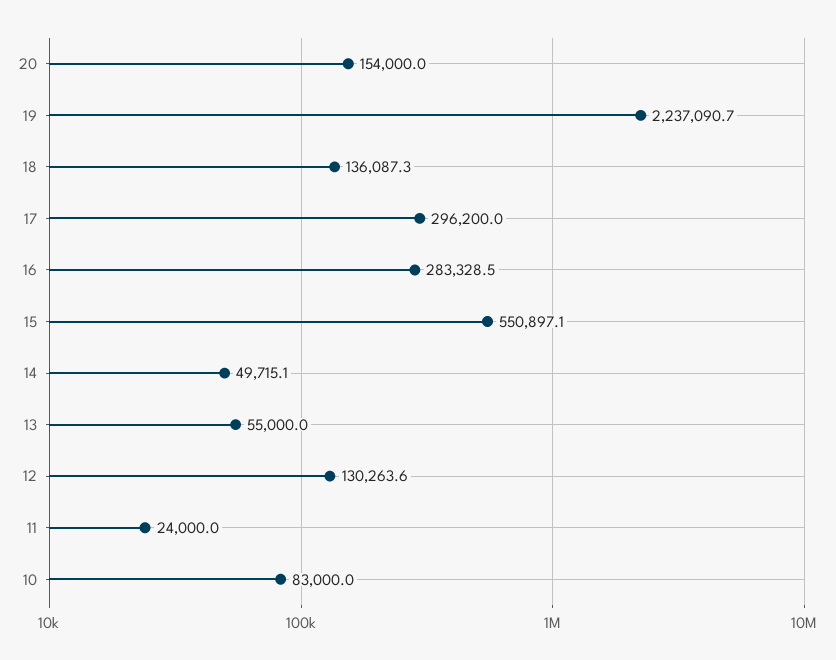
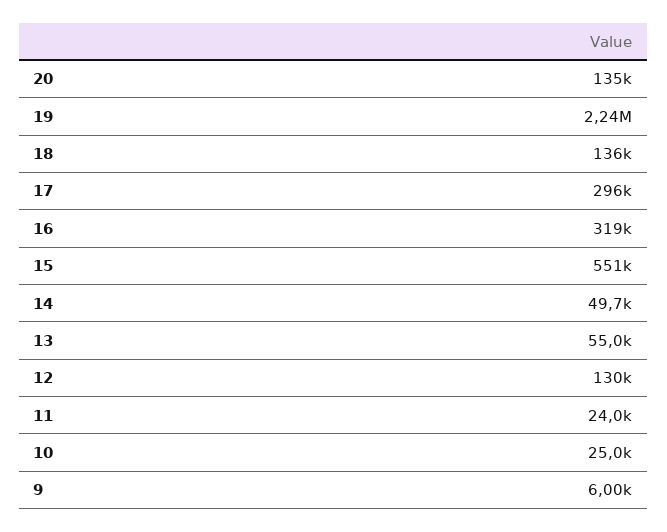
20: 154000 -> 135000
16: 283328.5 -> 319000
10: 83000 -> 25000
9: none -> 6000

